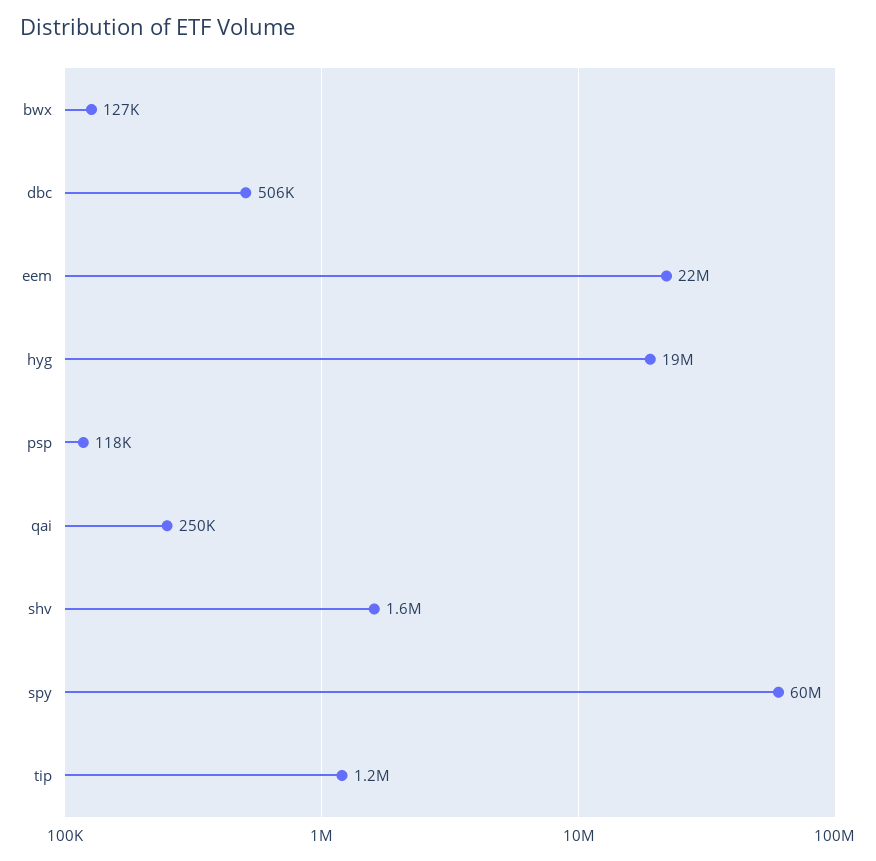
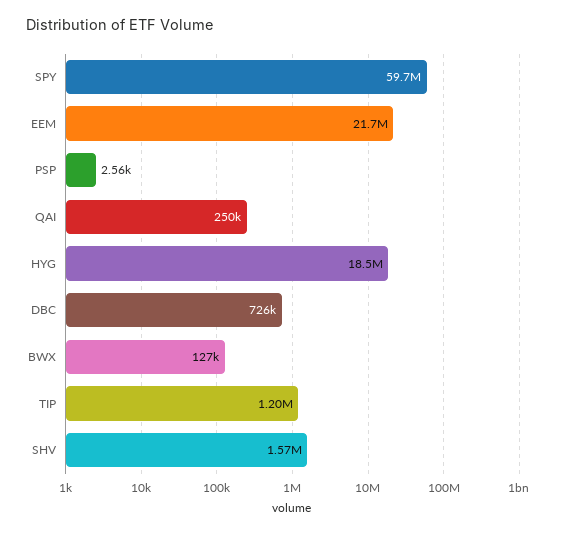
dbc: 506000 -> 726000
psp: 118000 -> 2560

